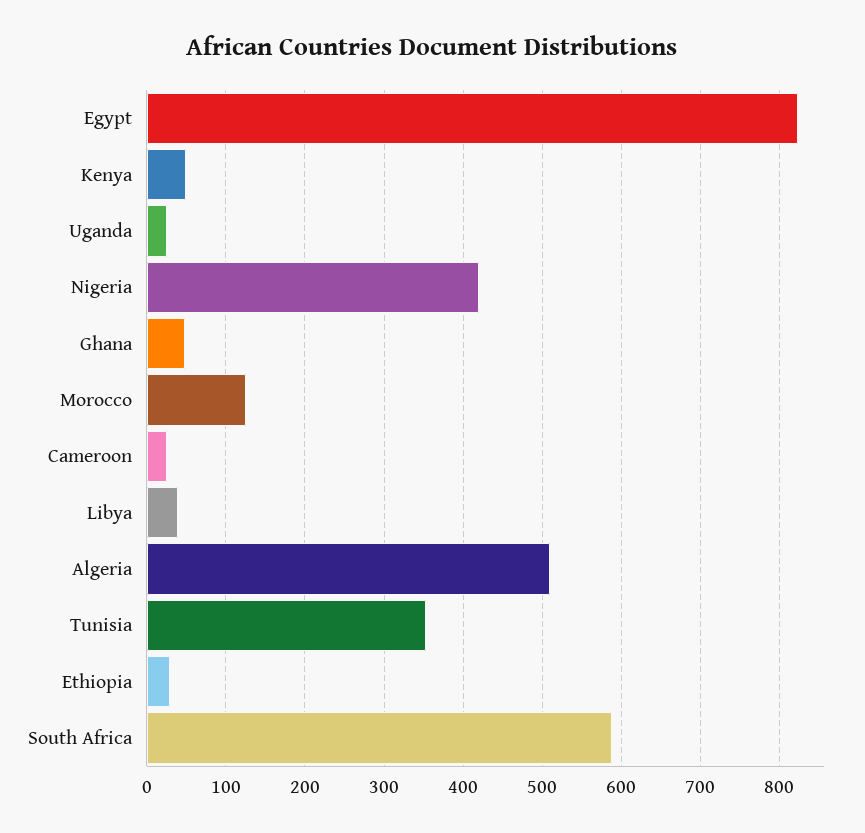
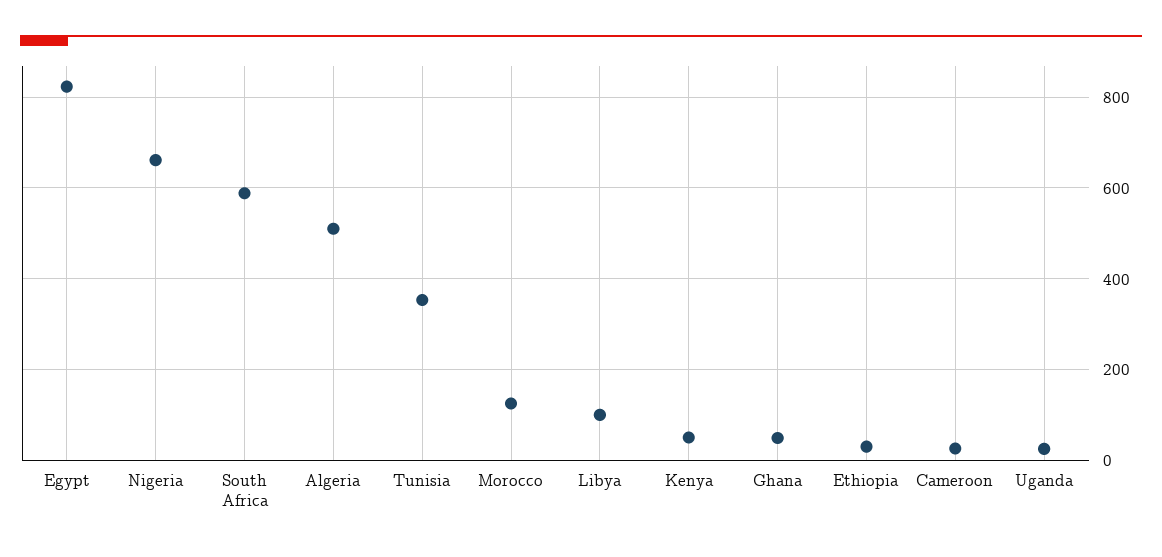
Nigeria: 420 -> 660
Libya: 40 -> 100

